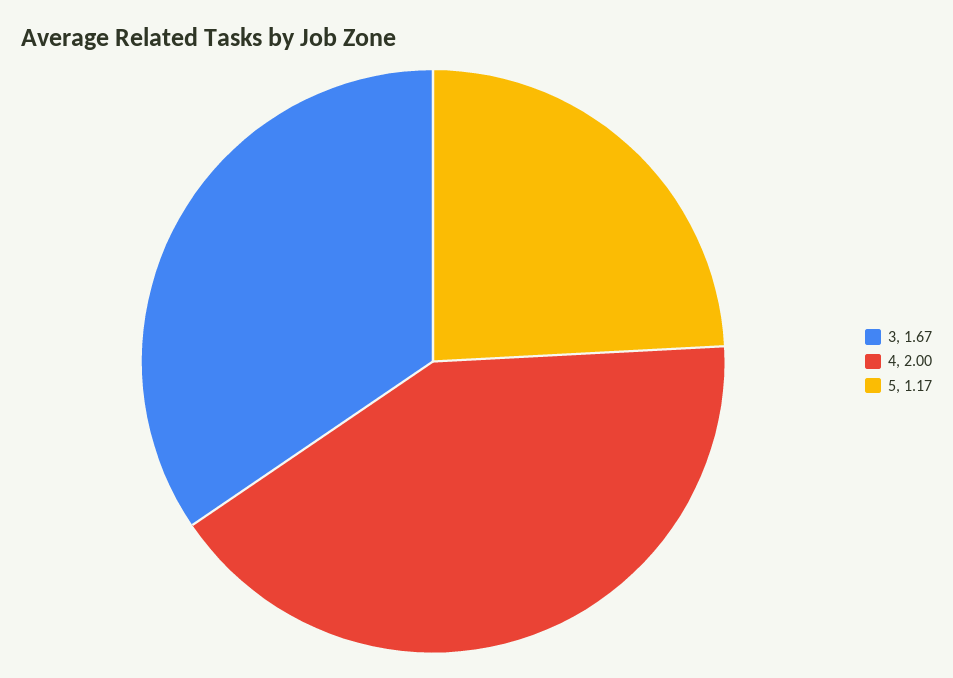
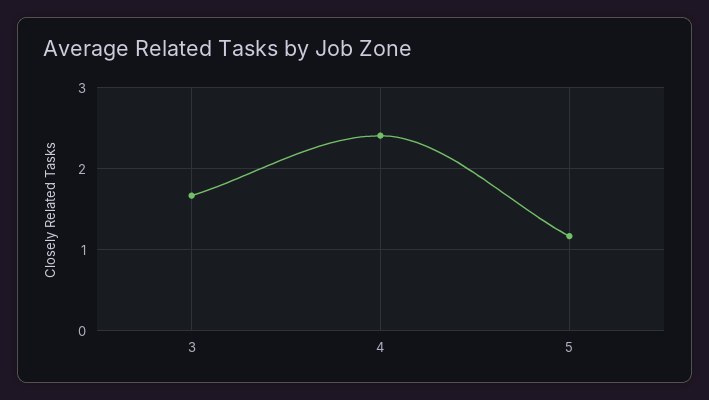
4: 2 -> 2.4

